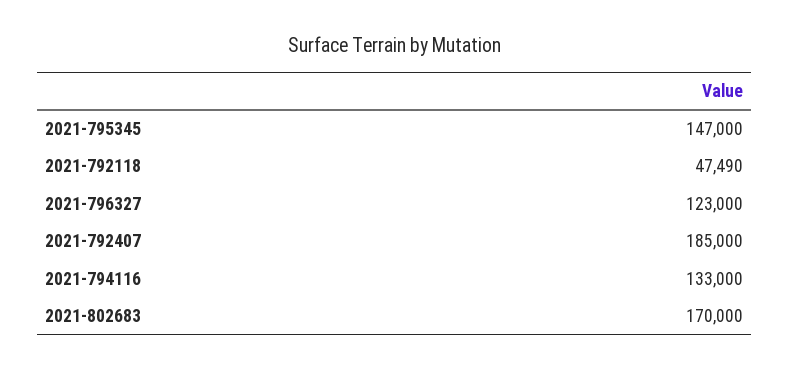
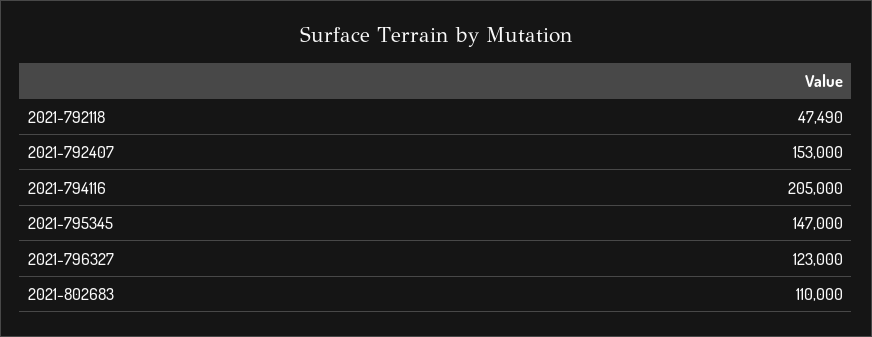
2021-792407: 185000 -> 153000
2021-794116: 133000 -> 205000
2021-802683: 170000 -> 110000

